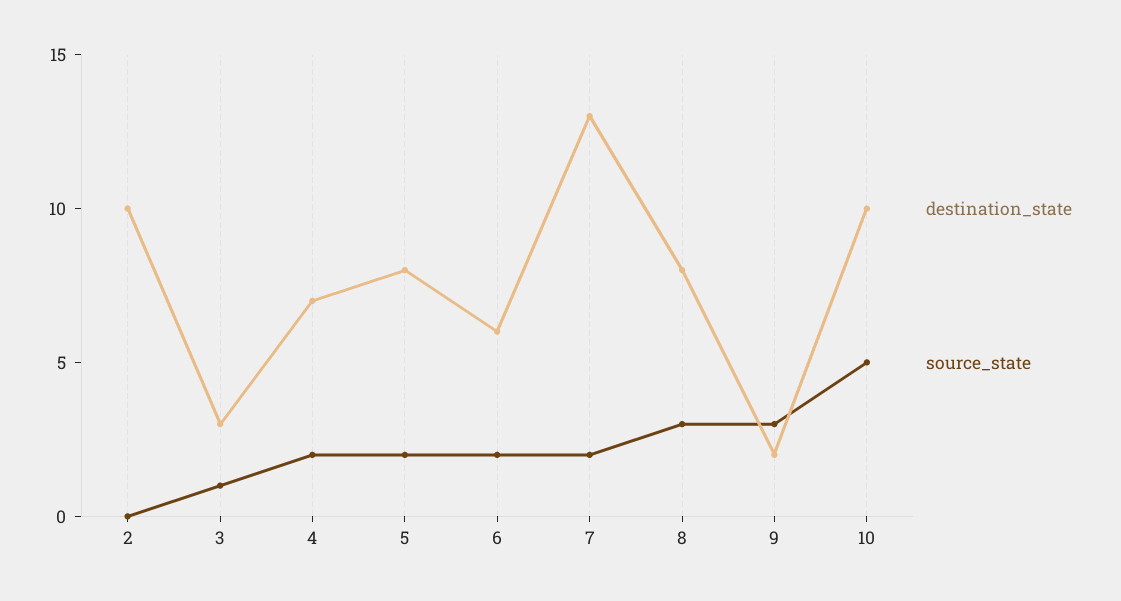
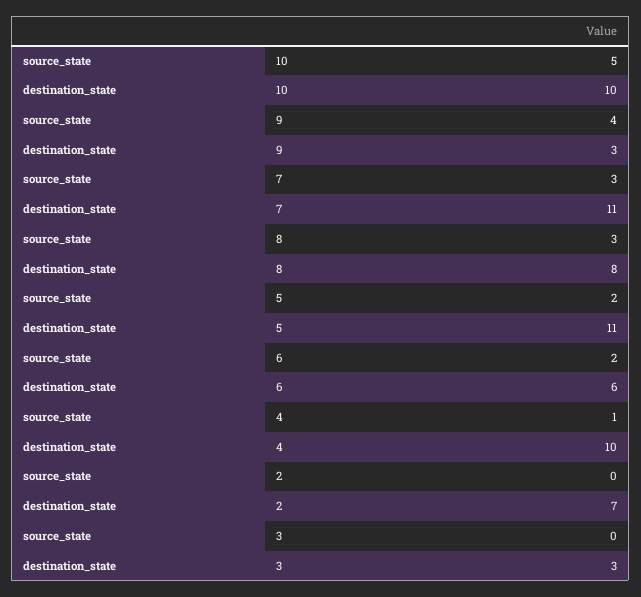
destination_state, 2: 10 -> 7
source_state, 3: 1 -> 0
destination_state, 4: 7 -> 10
source_state, 4: 2 -> 1
destination_state, 5: 8 -> 11
destination_state, 7: 13 -> 11
source_state, 7: 2 -> 3
destination_state, 9: 2 -> 3
source_state, 9: 3 -> 4

